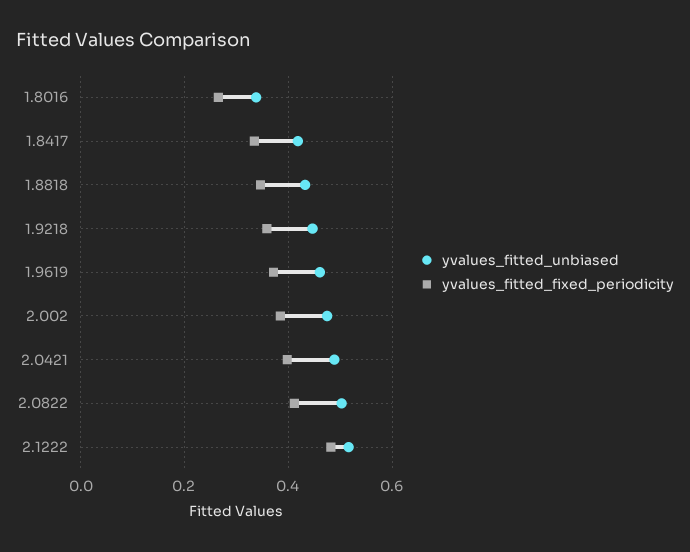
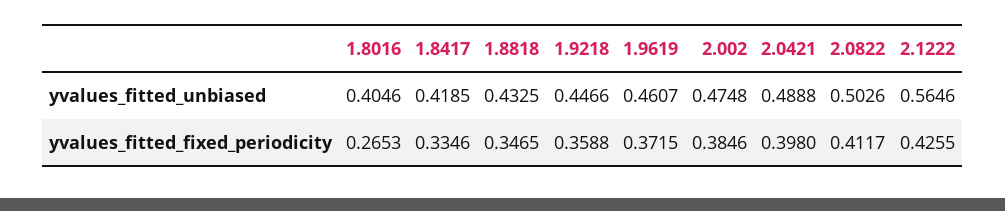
yvalues_fitted_unbiased, 1.8016: 0.34 -> 0.4046
yvalues_fitted_unbiased, 2.1222: 0.52 -> 0.5646
yvalues_fitted_fixed_periodicity, 2.1222: 0.48 -> 0.4255

